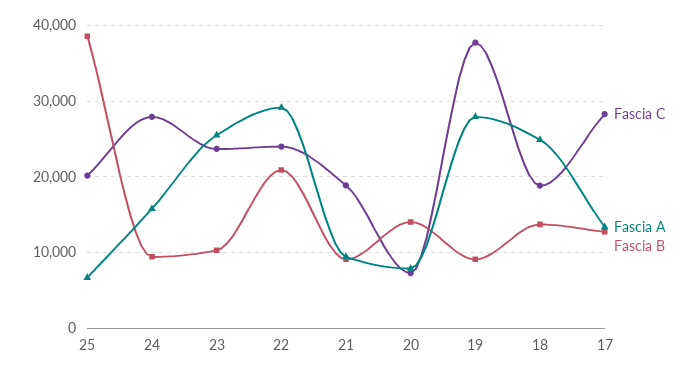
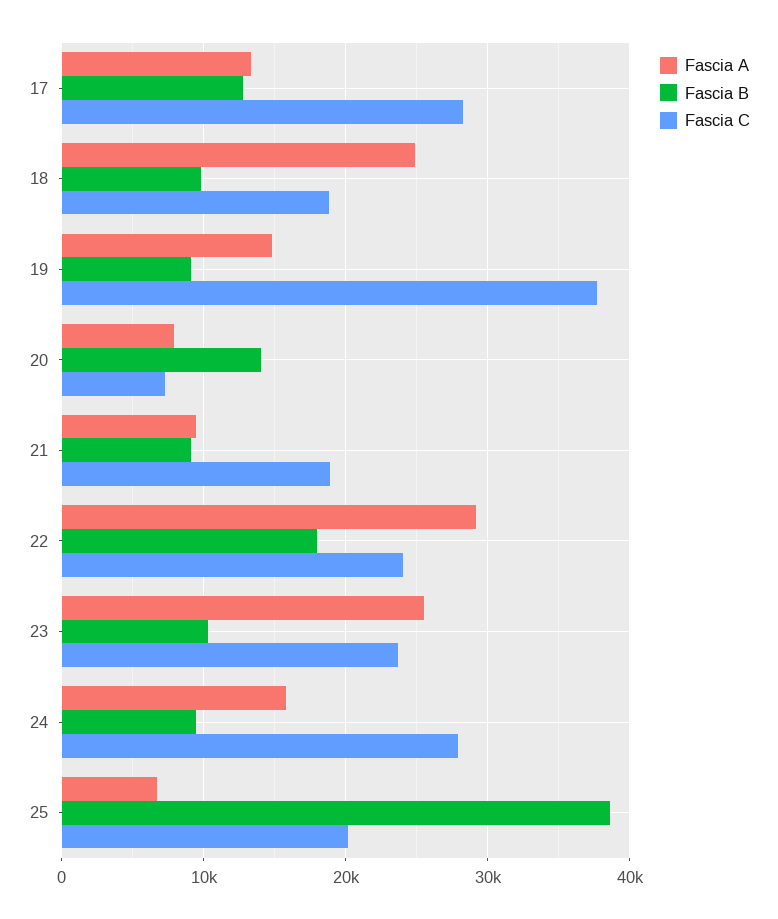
Fascia B, 22: 21000 -> 18000
Fascia A, 19: 28000 -> 15000
Fascia B, 18: 14000 -> 10000

